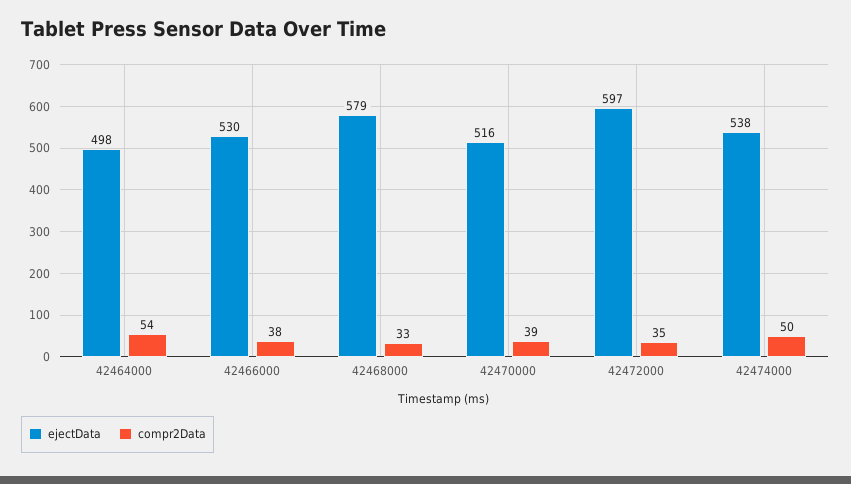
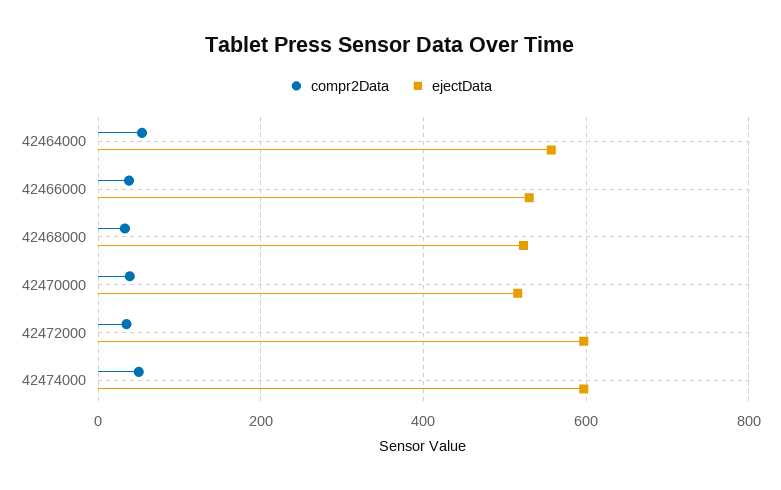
ejectData, 42464000: 498 -> 560
ejectData, 42468000: 579 -> 520
ejectData, 42474000: 538 -> 600

